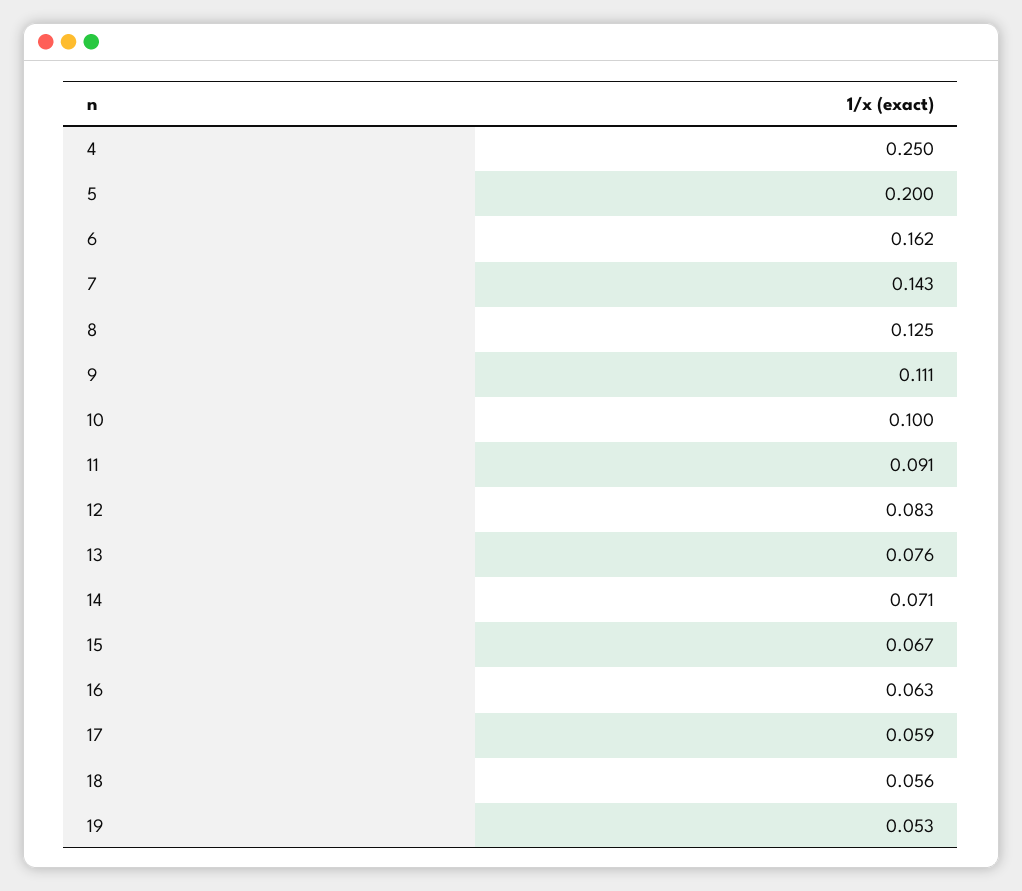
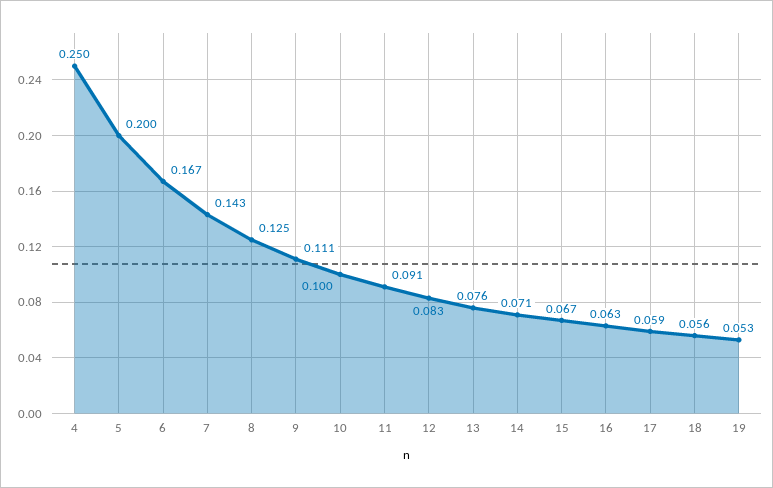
6: 0.162 -> 0.167

